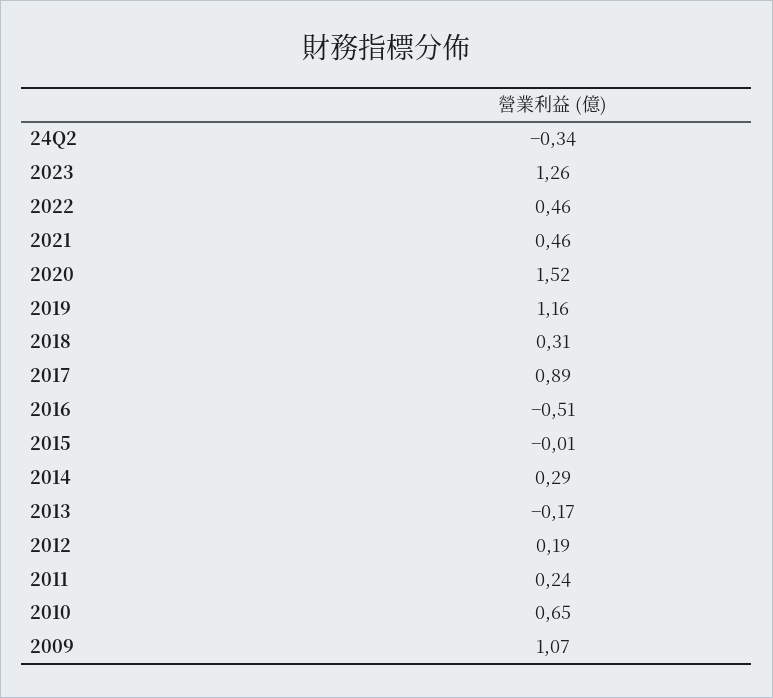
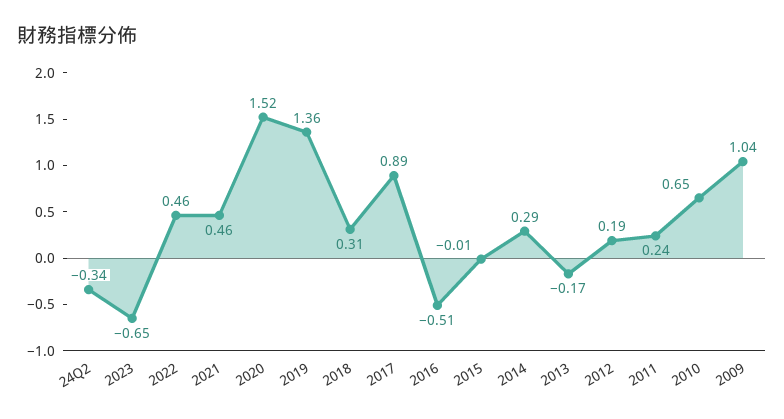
2023: 1.26 -> -0.65
2019: 1.16 -> 1.36
2009: 1.07 -> 1.04

